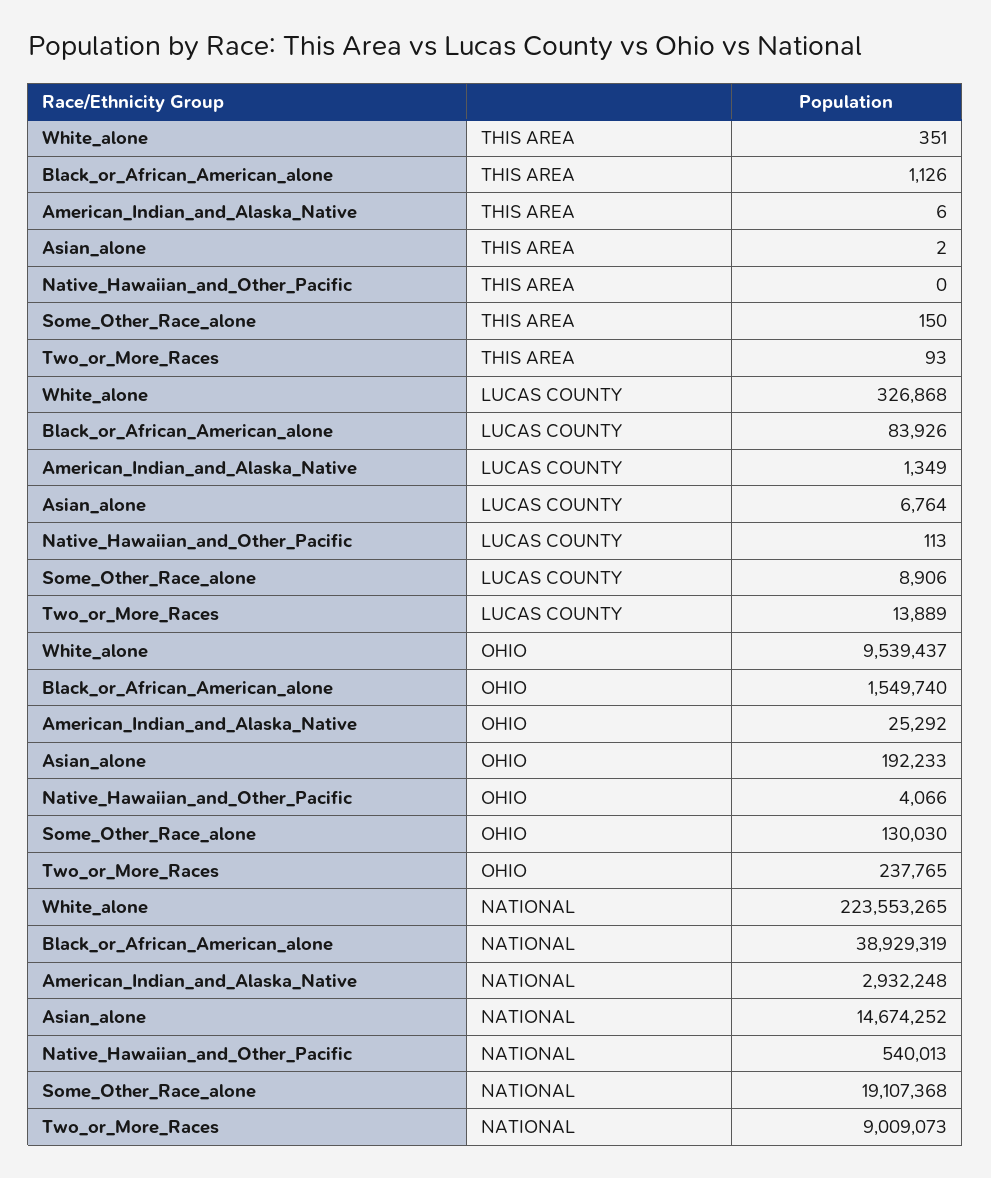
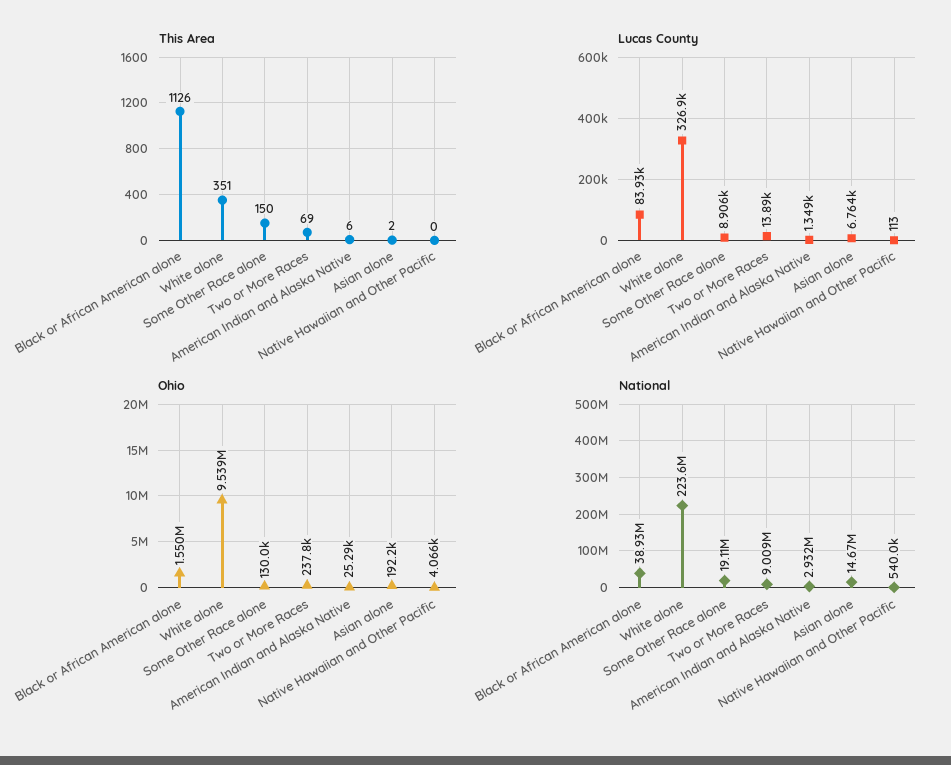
THIS AREA, Two_or_More_Races: 93 -> 69

